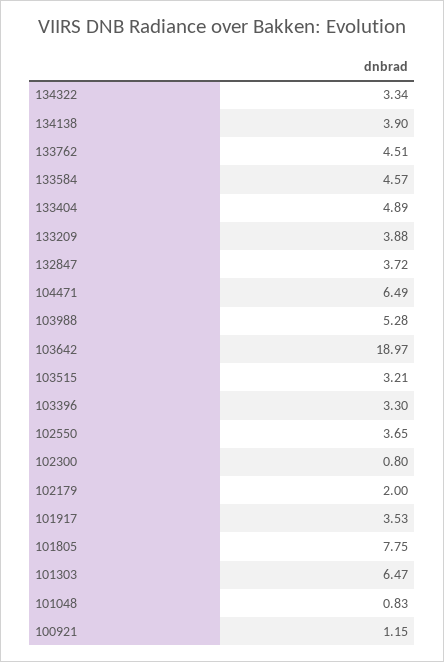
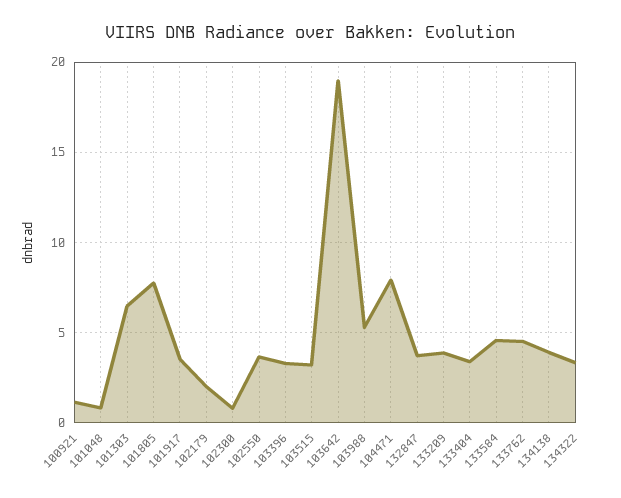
133404: 4.89 -> 3.5
104471: 6.49 -> 8

